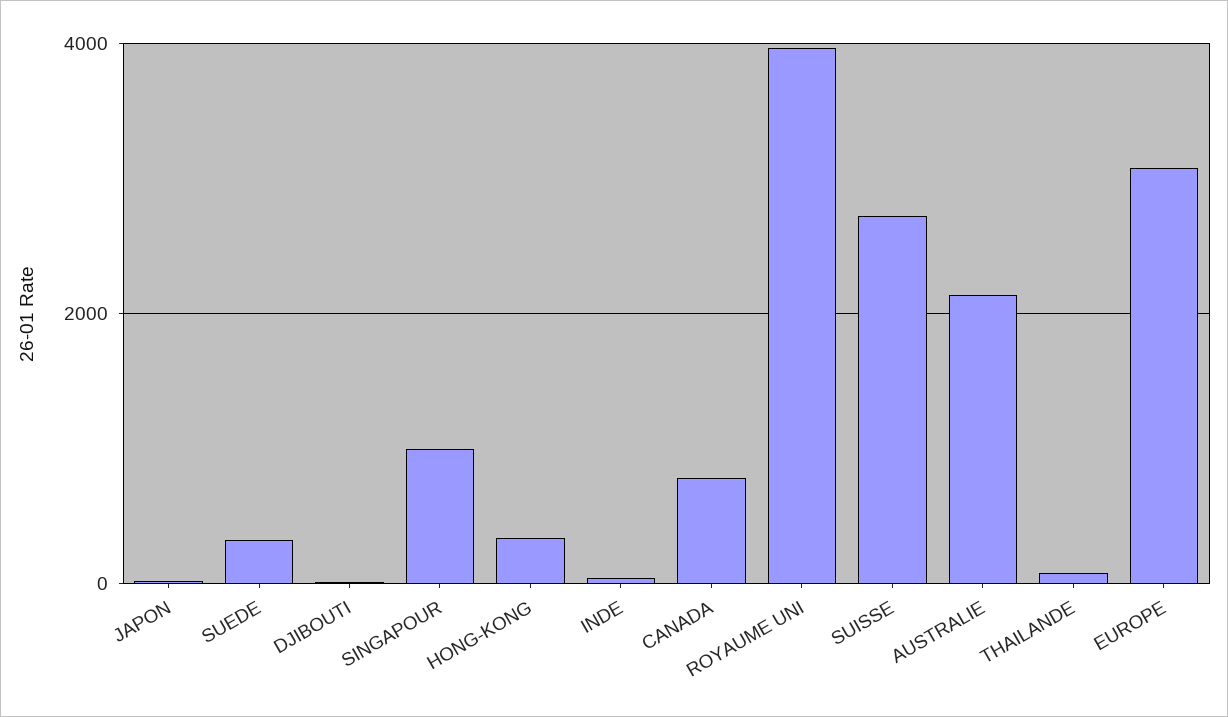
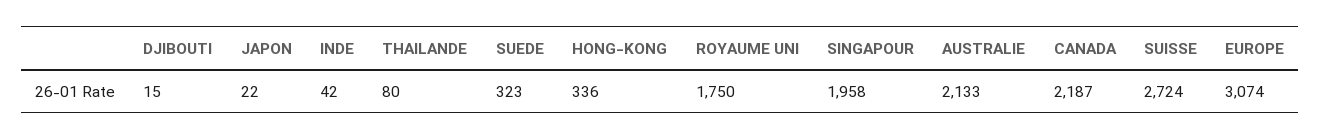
SINGAPOUR: 1000 -> 1958
CANADA: 800 -> 2187
ROYAUME UNI: 4000 -> 1750

